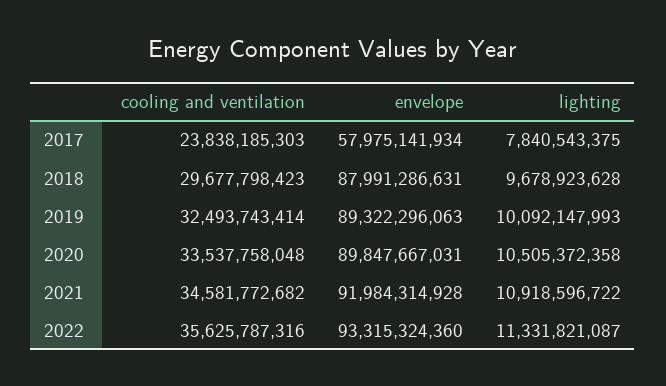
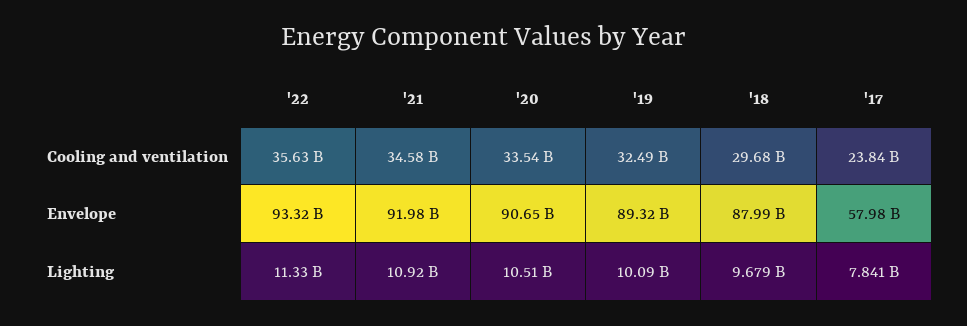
envelope, 2020: 89847667031 -> 90650000000

